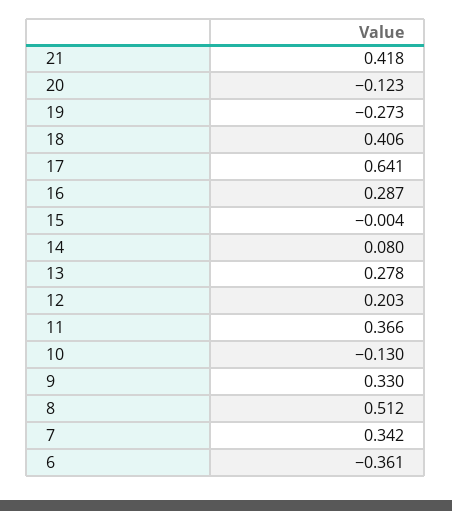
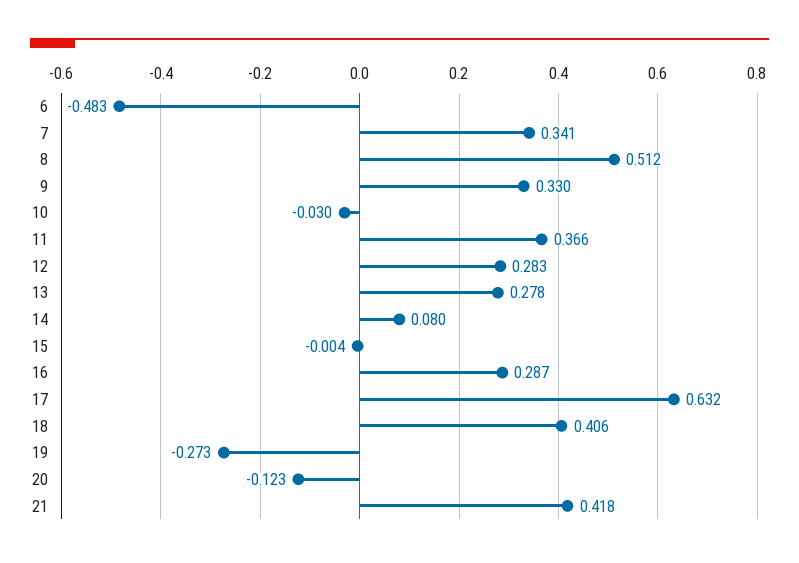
17: 0.641 -> 0.632
12: 0.203 -> 0.283
10: -0.13 -> -0.03
7: 0.342 -> 0.341
6: -0.361 -> -0.483

